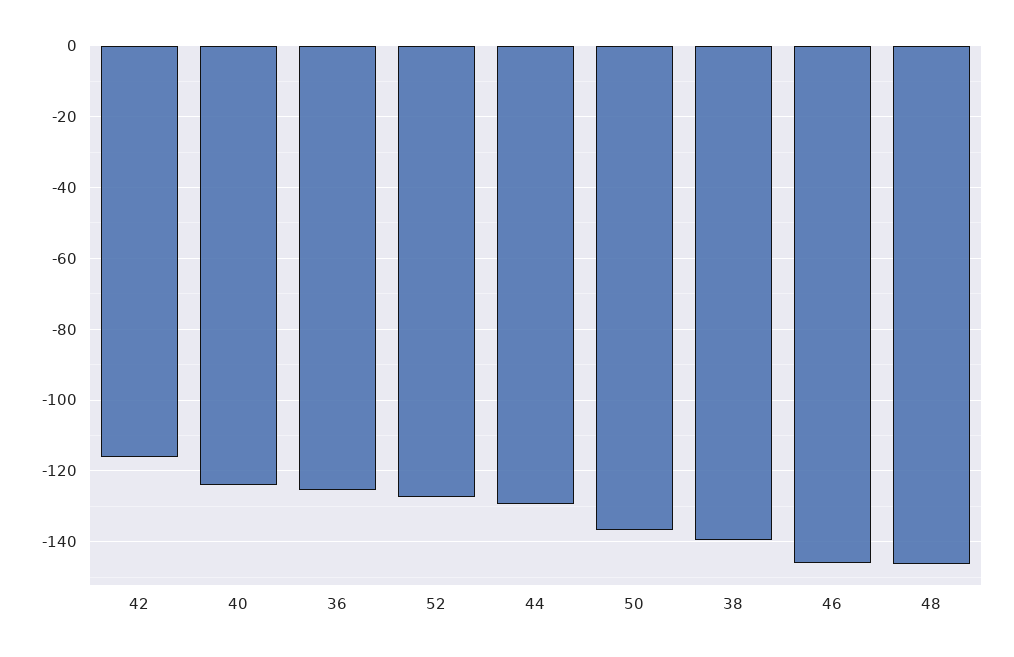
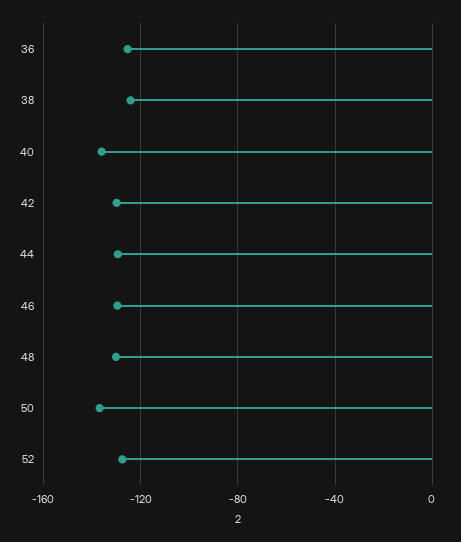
42: -116 -> -130
40: -124 -> -135
38: -140 -> -125
46: -146 -> -130
48: -146 -> -130

